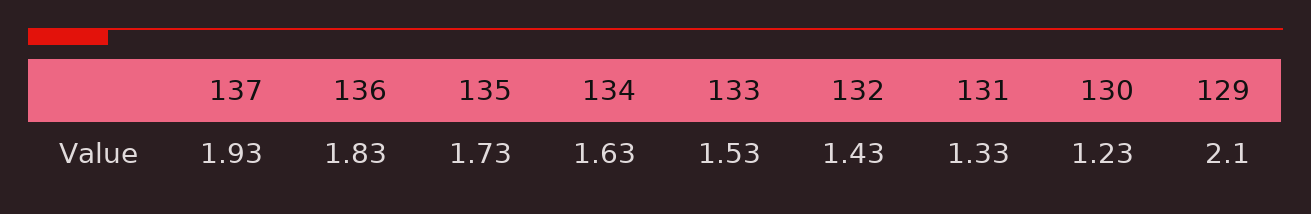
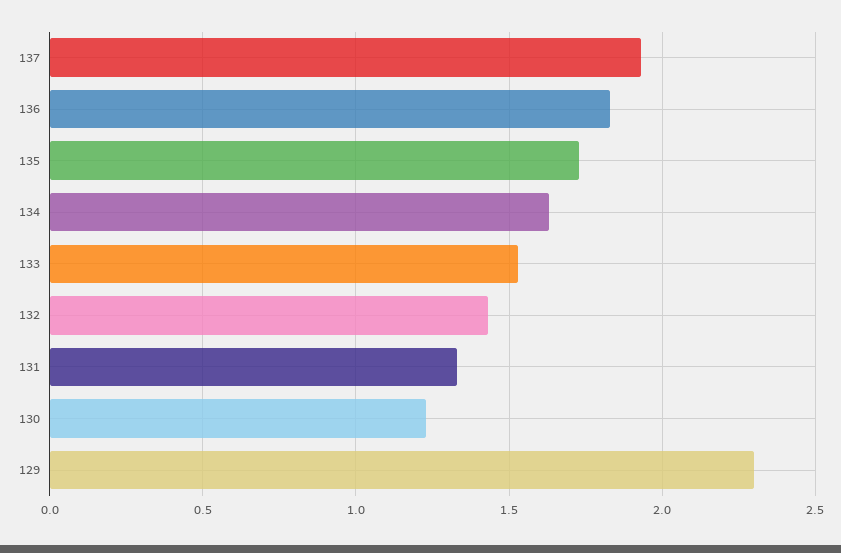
129: 2.1 -> 2.3

